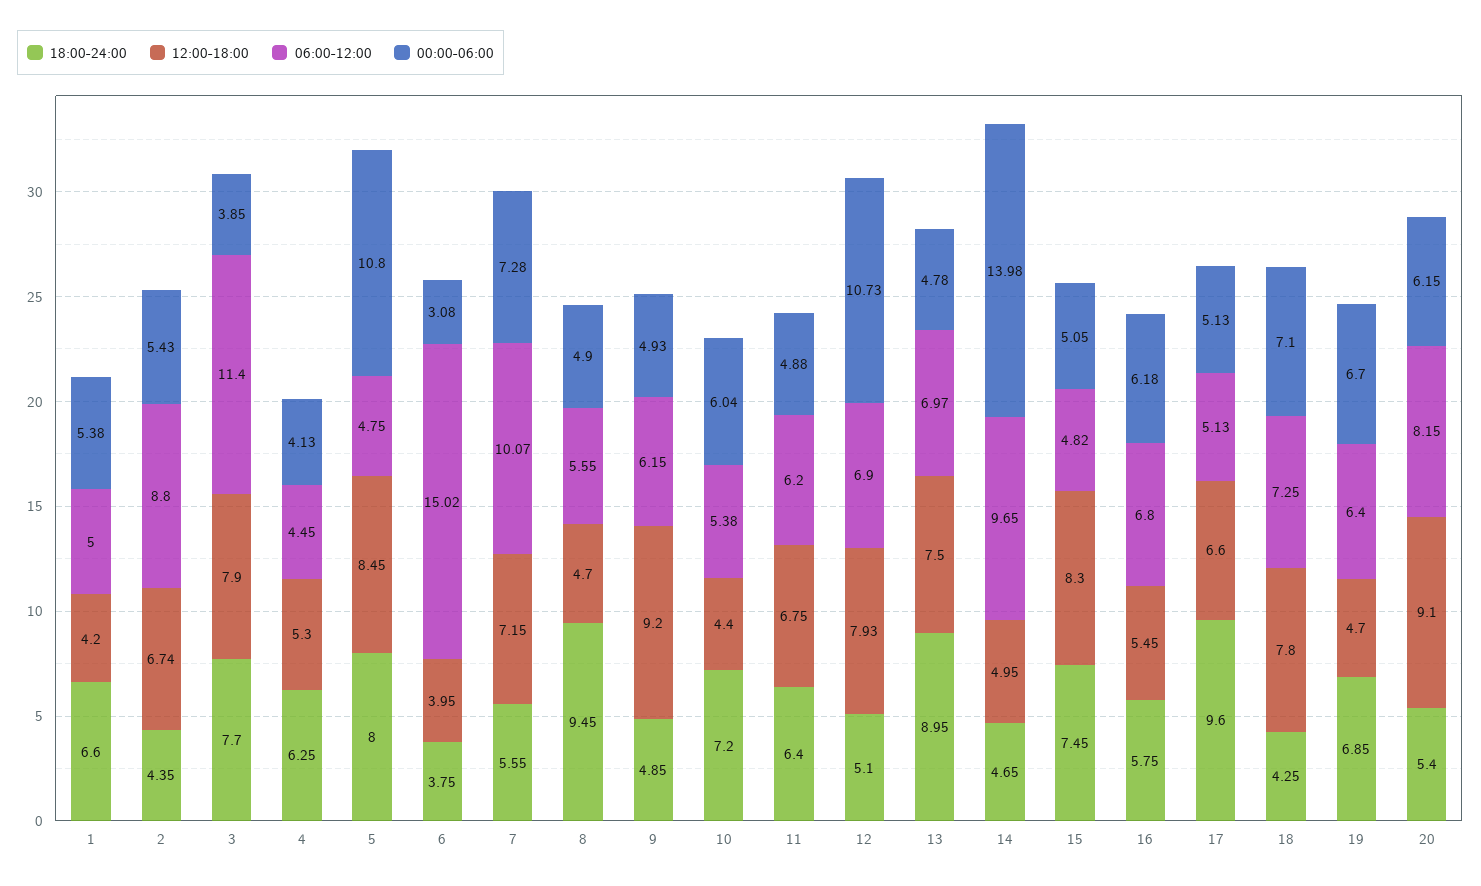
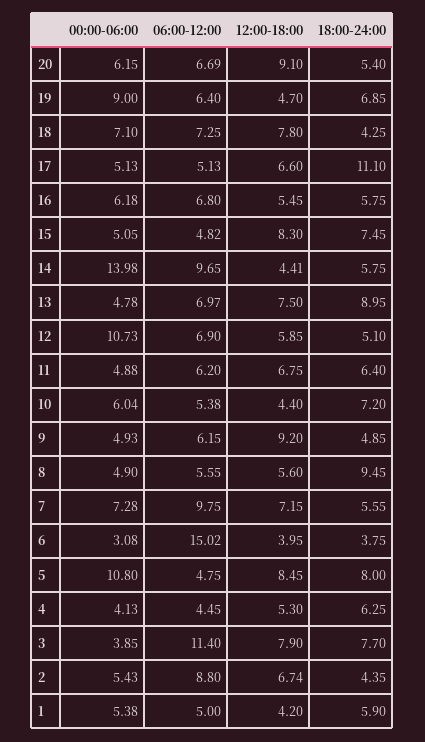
18:00-24:00, 1: 6.6 -> 5.9
06:00-12:00, 7: 10.07 -> 9.75
12:00-18:00, 8: 4.7 -> 5.6
12:00-18:00, 12: 7.93 -> 5.85
18:00-24:00, 14: 4.65 -> 5.75
12:00-18:00, 14: 4.95 -> 4.41
18:00-24:00, 17: 9.6 -> 11.1
00:00-06:00, 19: 6.7 -> 9
06:00-12:00, 20: 8.15 -> 6.69

